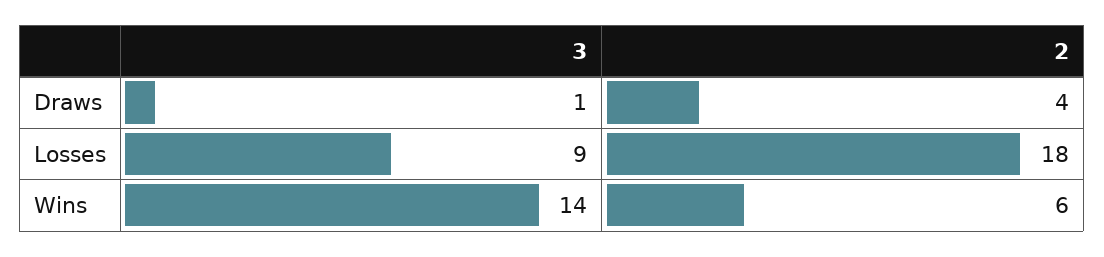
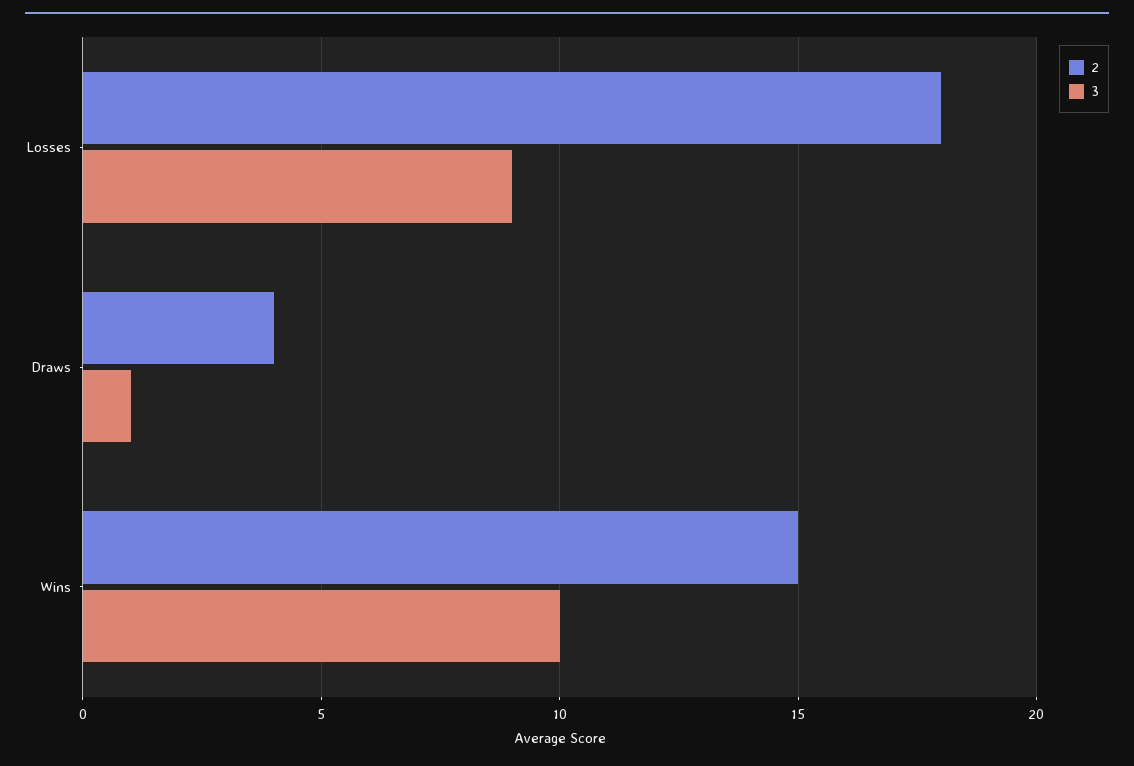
3, Wins: 14 -> 10
2, Wins: 6 -> 15

